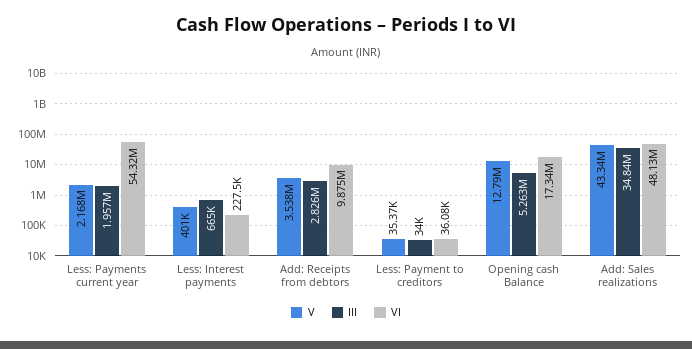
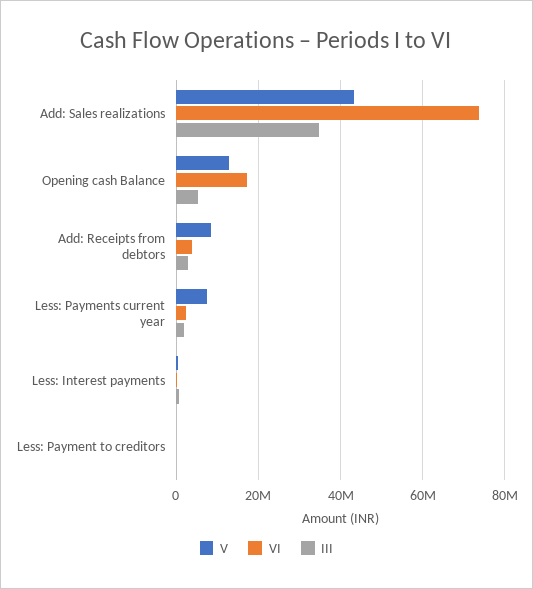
V, Less: Payments current year: 2168000 -> 8000000
VI, Less: Payments current year: 54320000 -> 2000000
V, Add: Receipts from debtors: 3538000 -> 8000000
VI, Add: Receipts from debtors: 9875000 -> 4000000
VI, Add: Sales realizations: 48130000 -> 74000000

